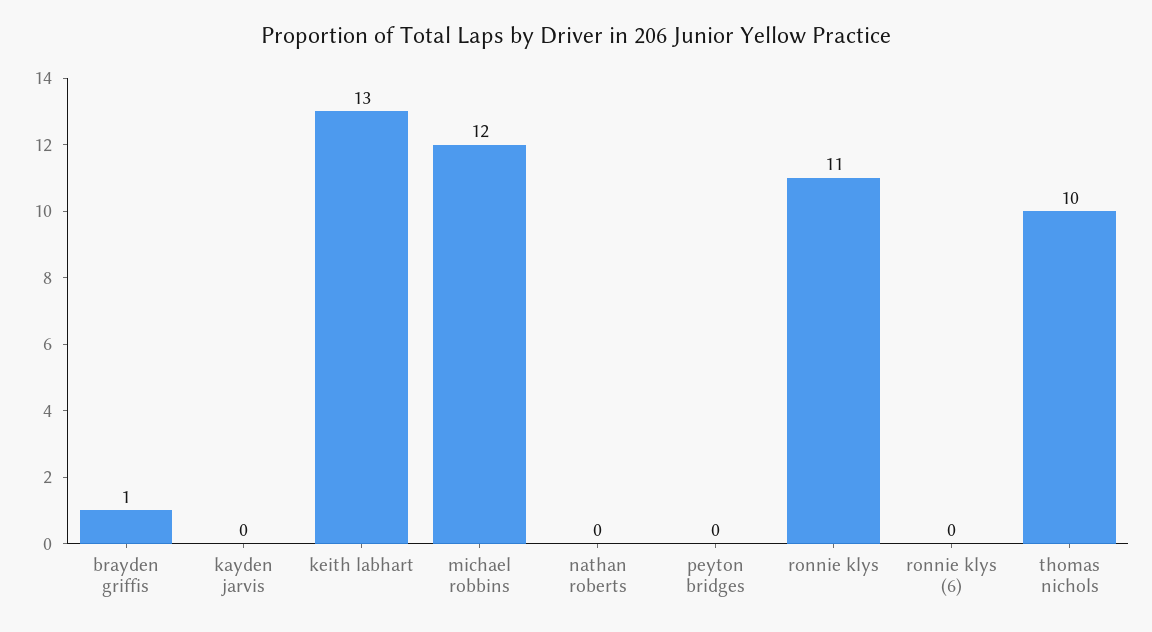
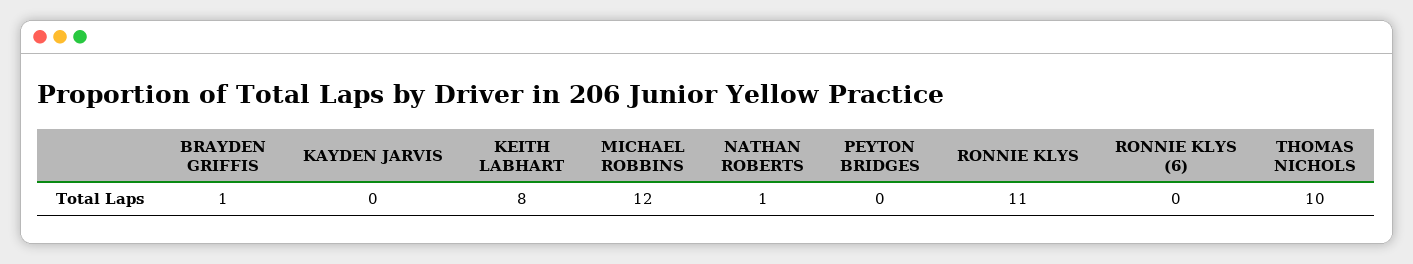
keith labhart: 13 -> 8
nathan roberts: 0 -> 1

